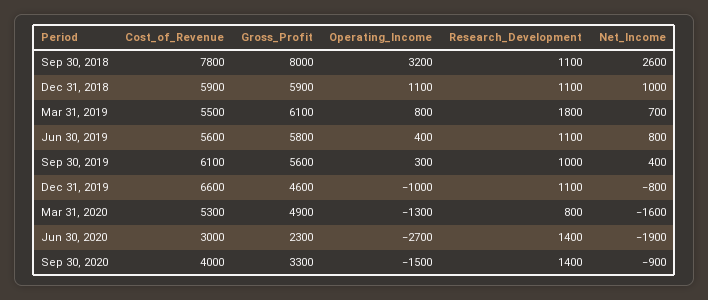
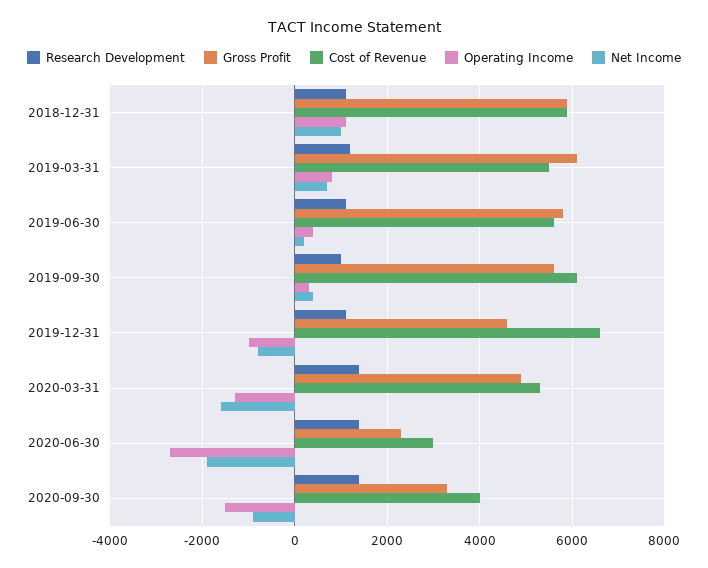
Cost_of_Revenue, Sep 30, 2018: 7800 -> none
Gross_Profit, Sep 30, 2018: 8000 -> none
Operating_Income, Sep 30, 2018: 3200 -> none
Research_Development, Sep 30, 2018: 1100 -> none
Net_Income, Sep 30, 2018: 2600 -> none
Research_Development, Mar 31, 2019: 1800 -> 1200
Net_Income, Jun 30, 2019: 800 -> 200
Research_Development, Mar 31, 2020: 800 -> 1400

